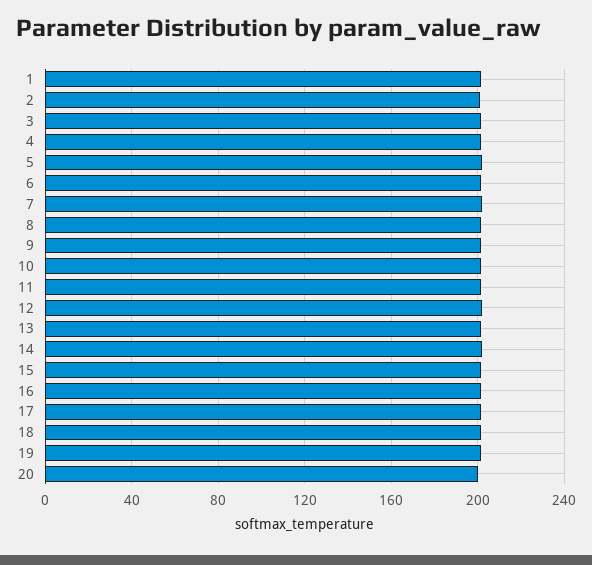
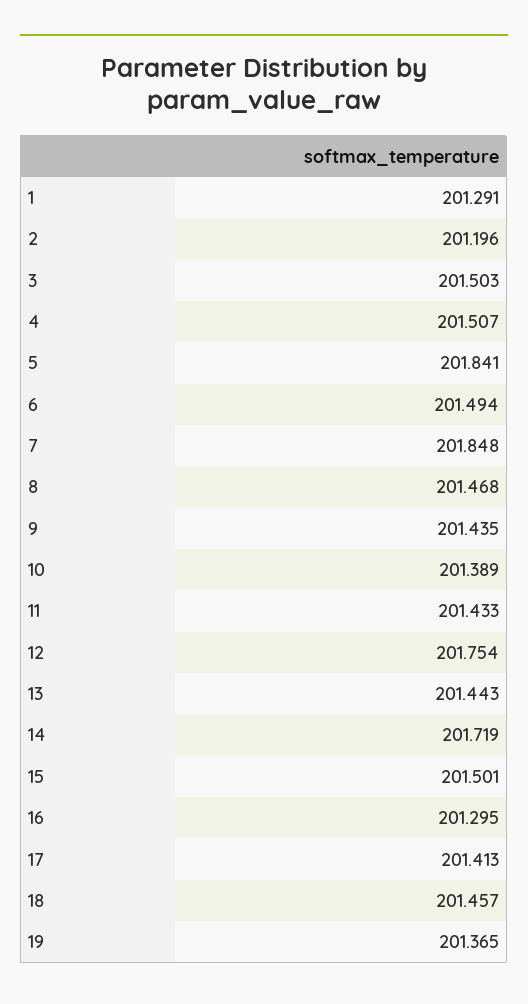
20: 200 -> none

